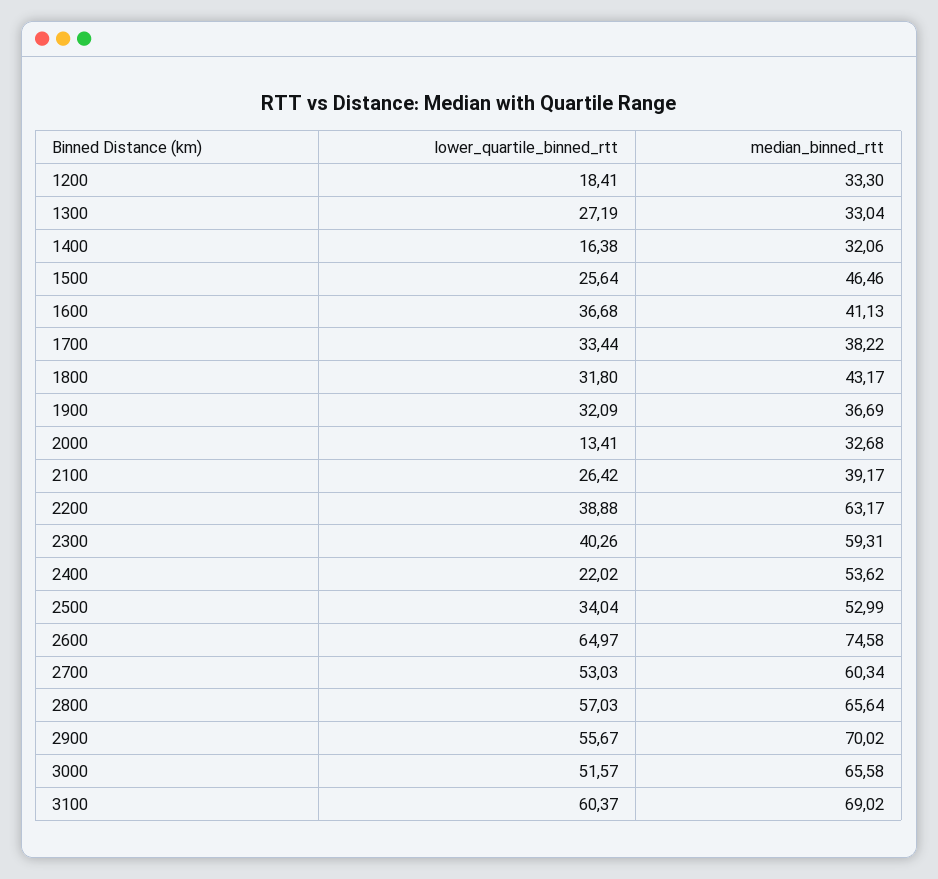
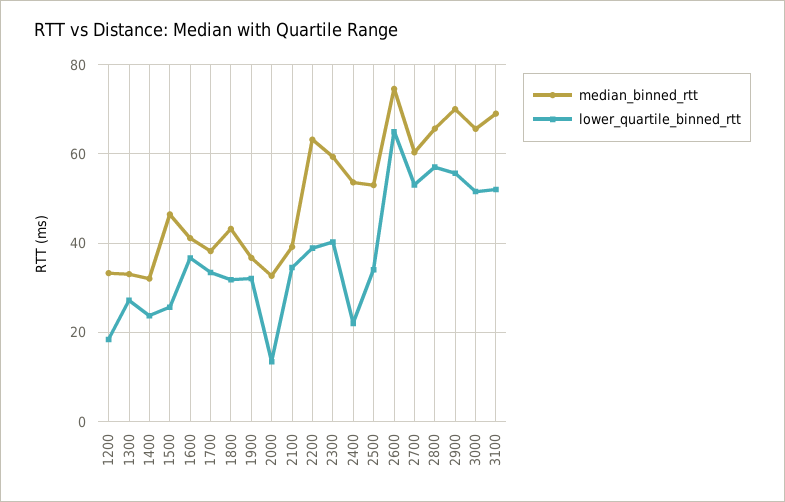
lower_quartile_binned_rtt, 1400: 16.38 -> 24
lower_quartile_binned_rtt, 2100: 26.42 -> 34
lower_quartile_binned_rtt, 3100: 60.37 -> 52

